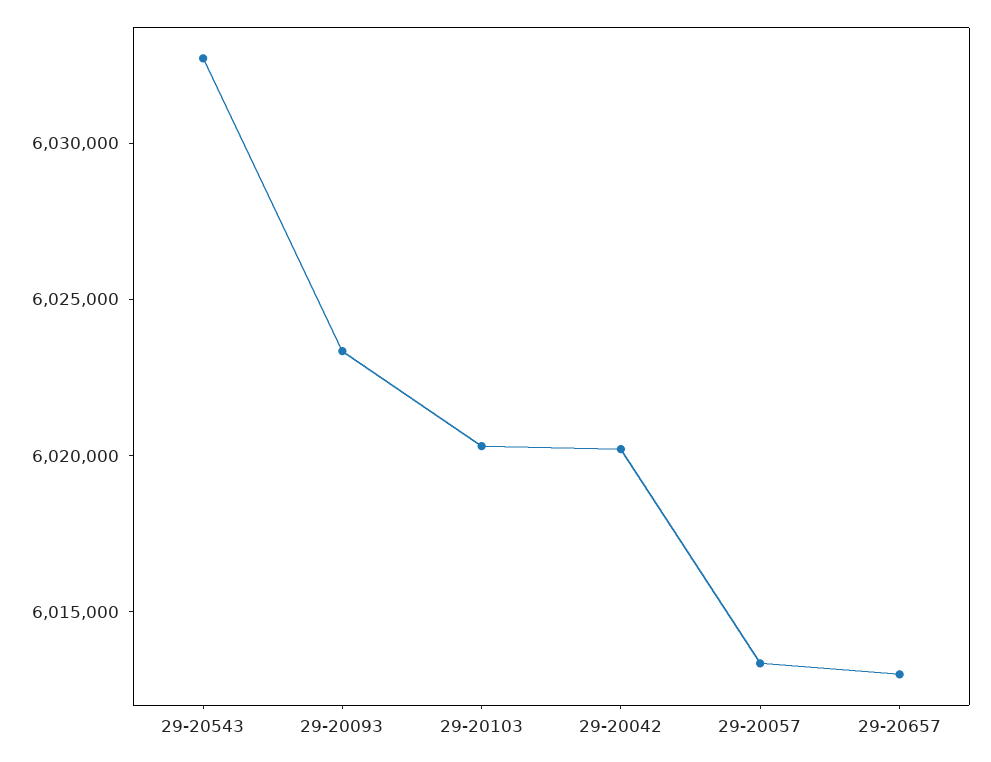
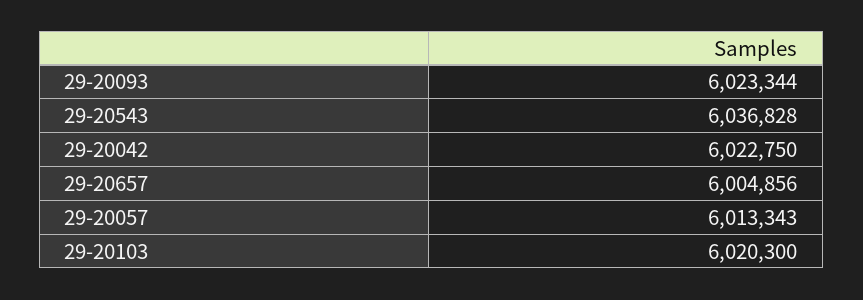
29-20543: 6033000 -> 6036828
29-20042: 6020000 -> 6022750
29-20657: 6013000 -> 6004856

